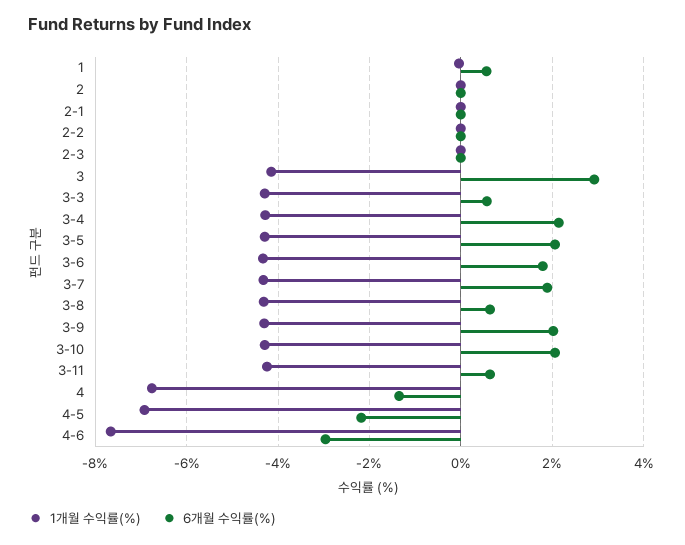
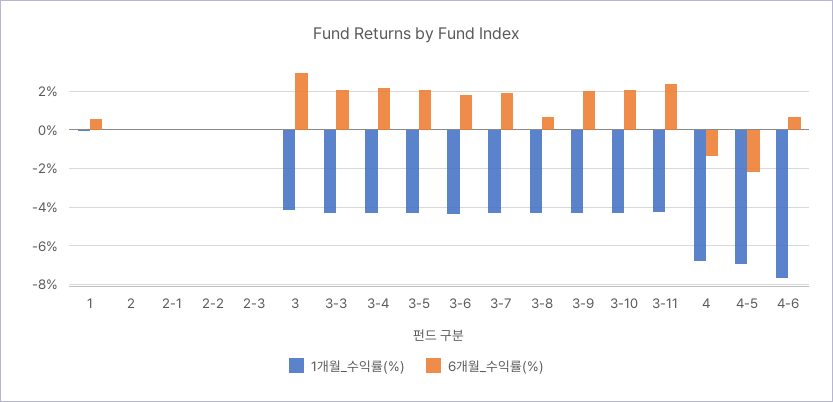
6개월 수익률(%), 3-3: 0.6 -> 2
6개월 수익률(%), 3-11: 0.6 -> 2.5
6개월 수익률(%), 4-6: -3 -> 0.5

